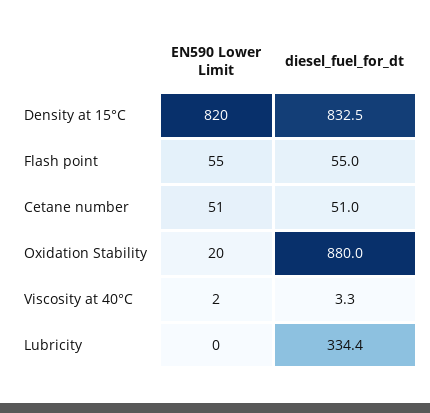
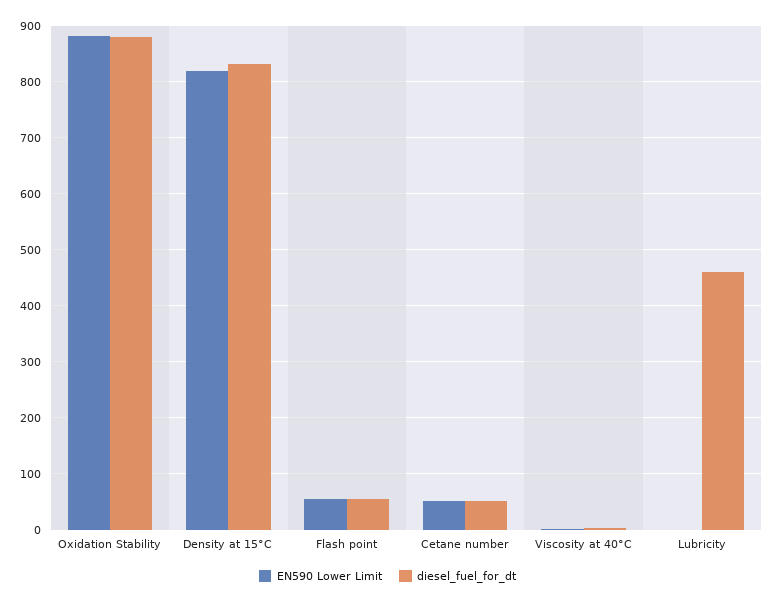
EN590 Lower Limit, Oxidation Stability: 20 -> 880
diesel_fuel_for_dt, Lubricity: 334.4 -> 460

